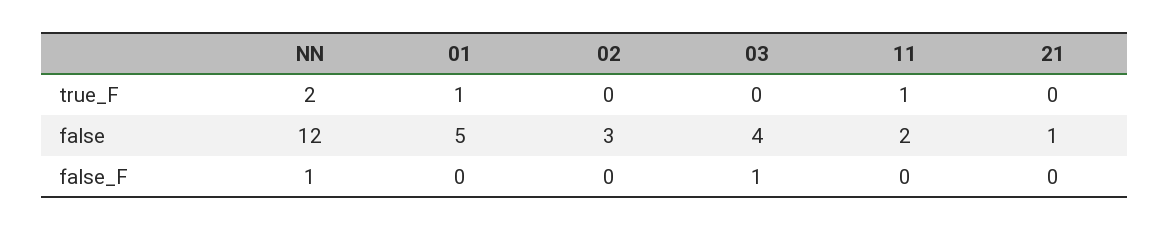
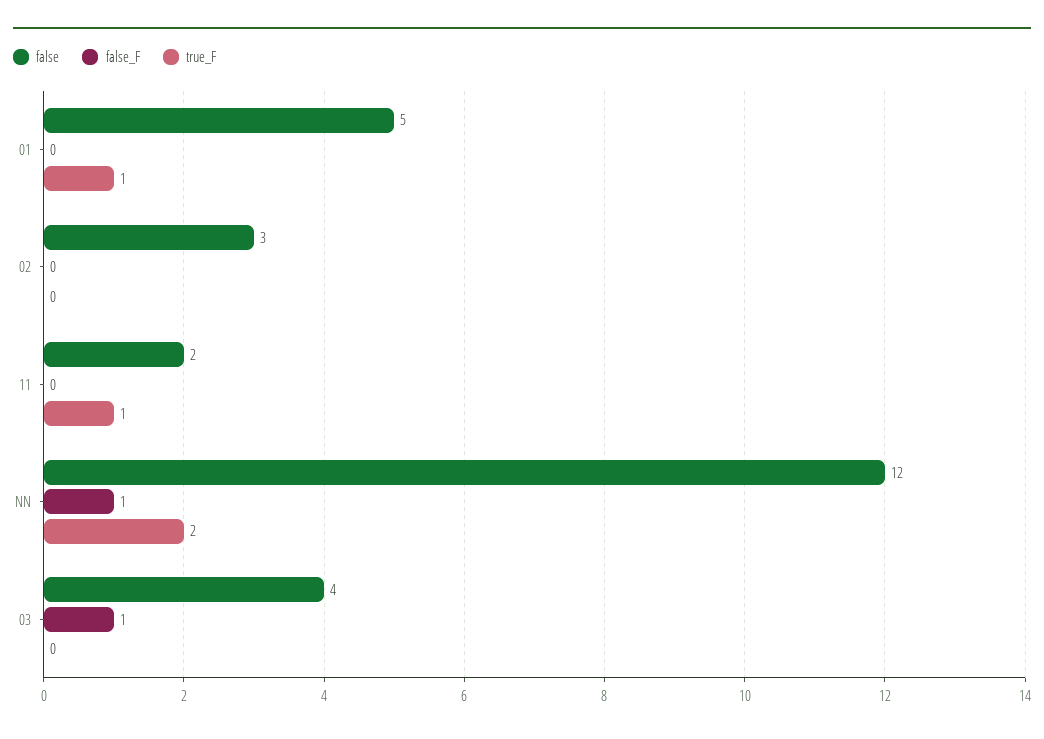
true_F, 21: 0 -> none
false, 21: 1 -> none
false_F, 21: 0 -> none

